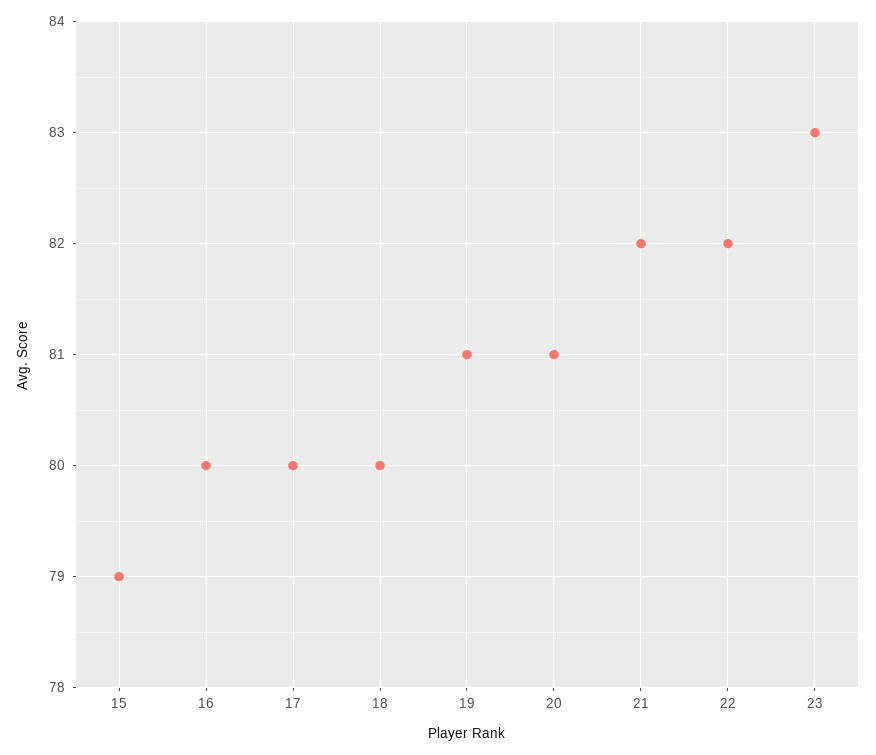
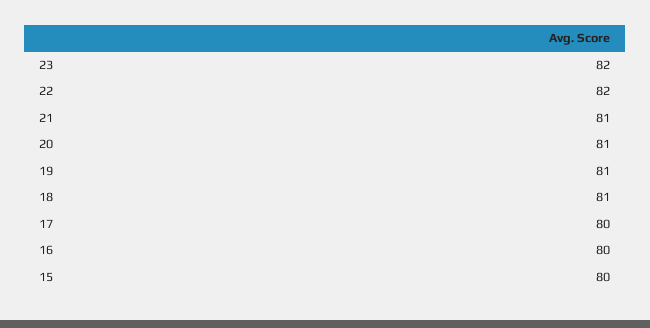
15: 79 -> 80
18: 80 -> 81
21: 82 -> 81
23: 83 -> 82

